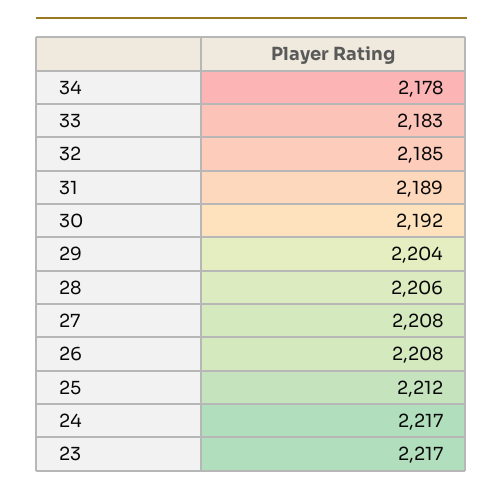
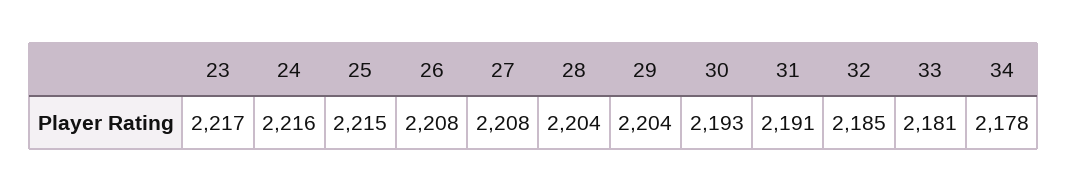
33: 2183 -> 2181
31: 2189 -> 2191
30: 2192 -> 2193
28: 2206 -> 2204
25: 2212 -> 2215
24: 2217 -> 2216

